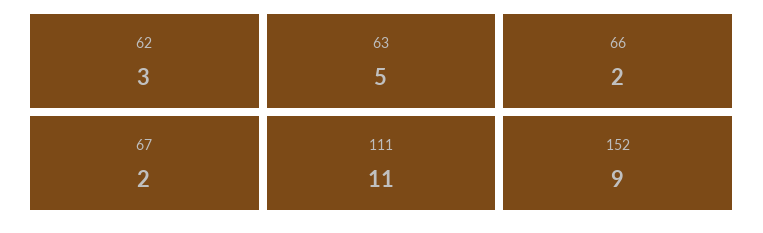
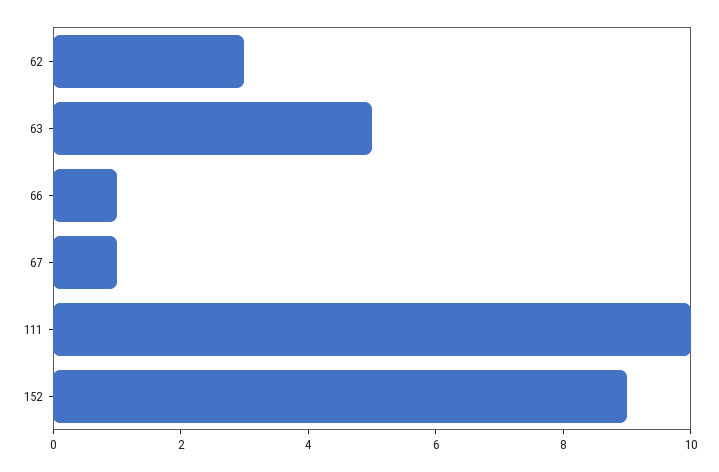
66: 2 -> 1
67: 2 -> 1
111: 11 -> 10

